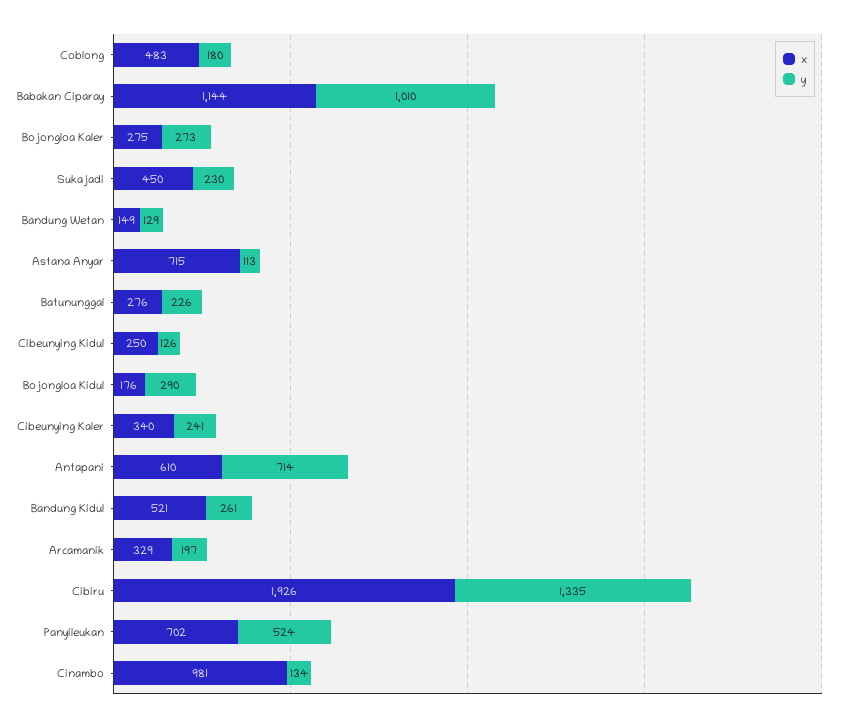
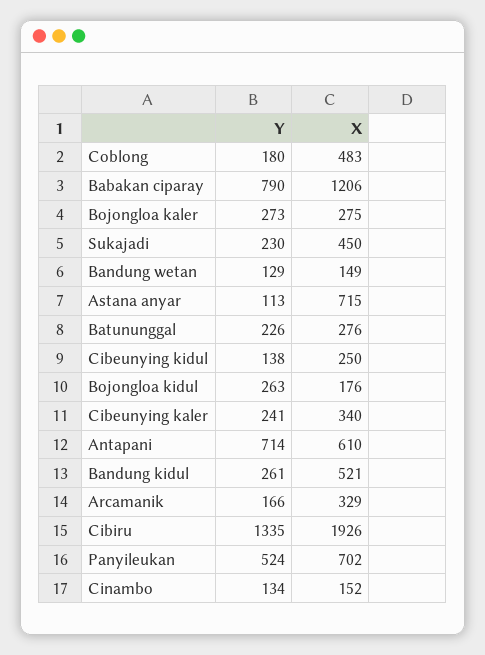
x, Babakan Ciparay: 1144 -> 1206
y, Babakan Ciparay: 1010 -> 790
y, Cibeunying Kidul: 126 -> 138
y, Bojongloa Kidul: 290 -> 263
y, Arcamanik: 197 -> 166
x, Cinambo: 981 -> 152

